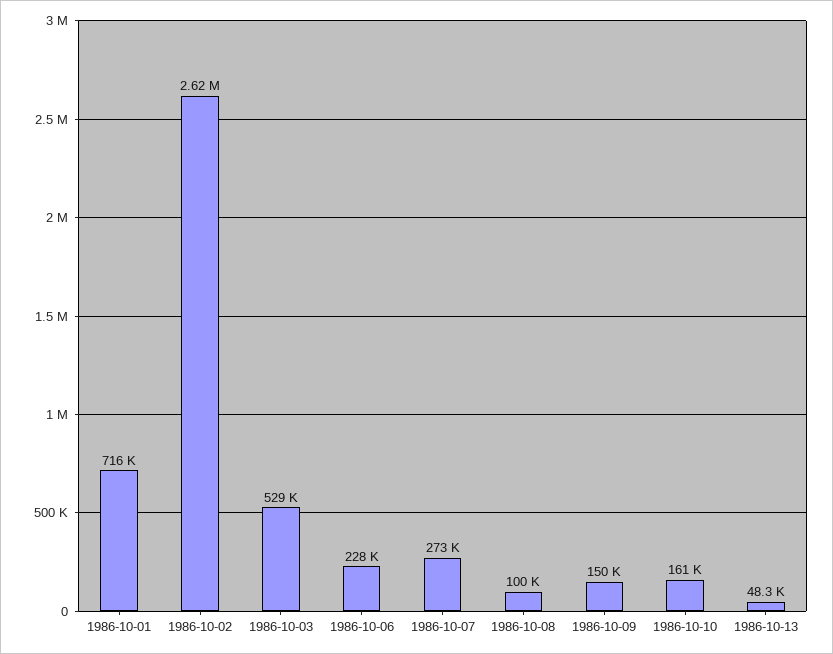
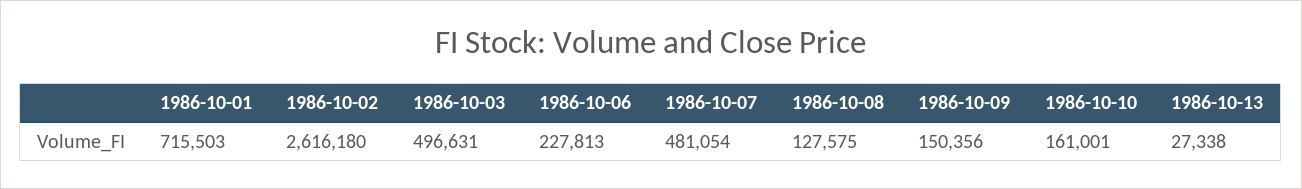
1986-10-03: 529000 -> 496631
1986-10-07: 273000 -> 481054
1986-10-08: 100000 -> 127575
1986-10-13: 48300 -> 27338

